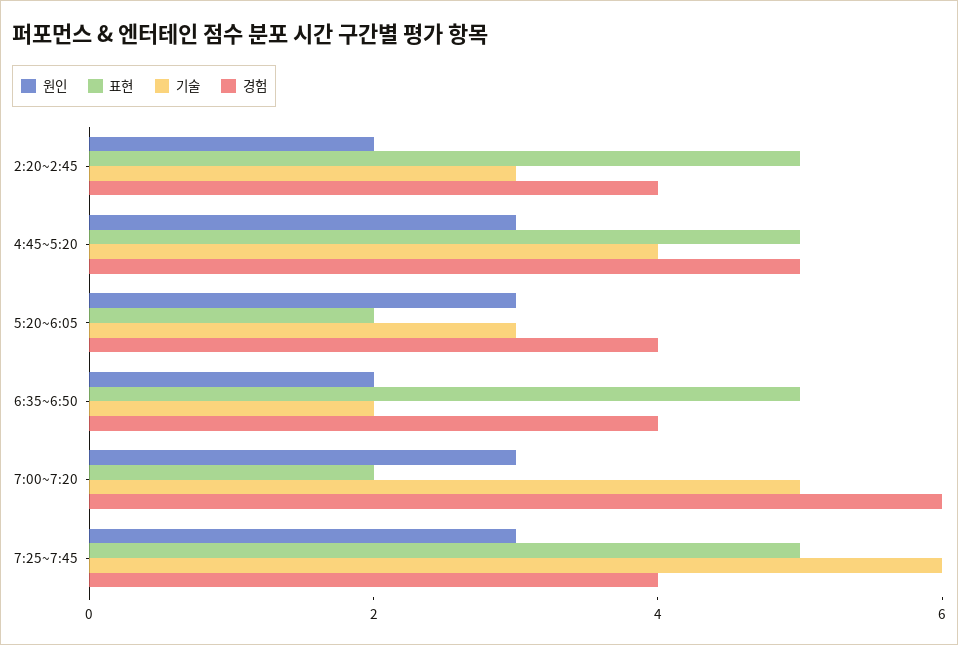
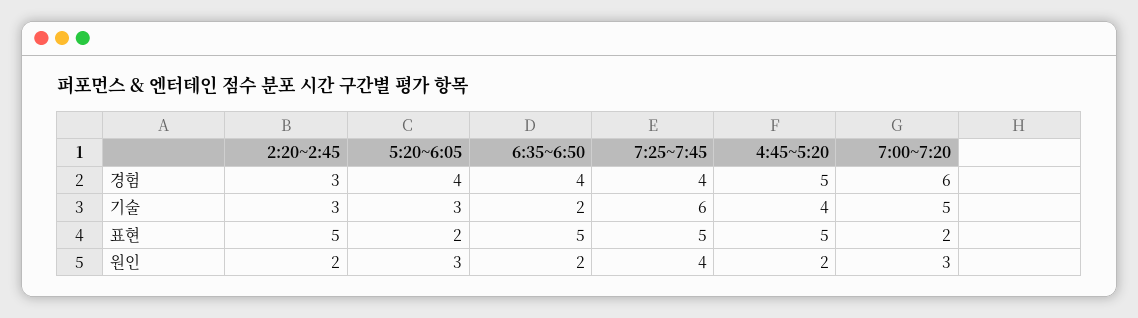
경험, 2:20~2:45: 4 -> 3
원인, 4:45~5:20: 3 -> 2
원인, 7:25~7:45: 3 -> 4

